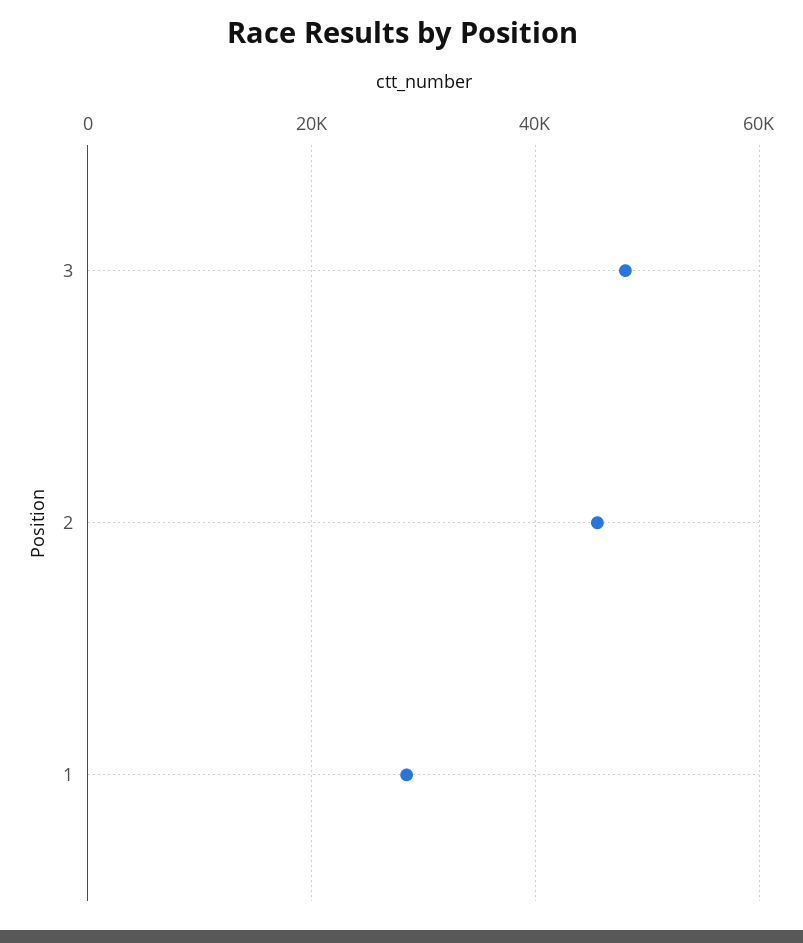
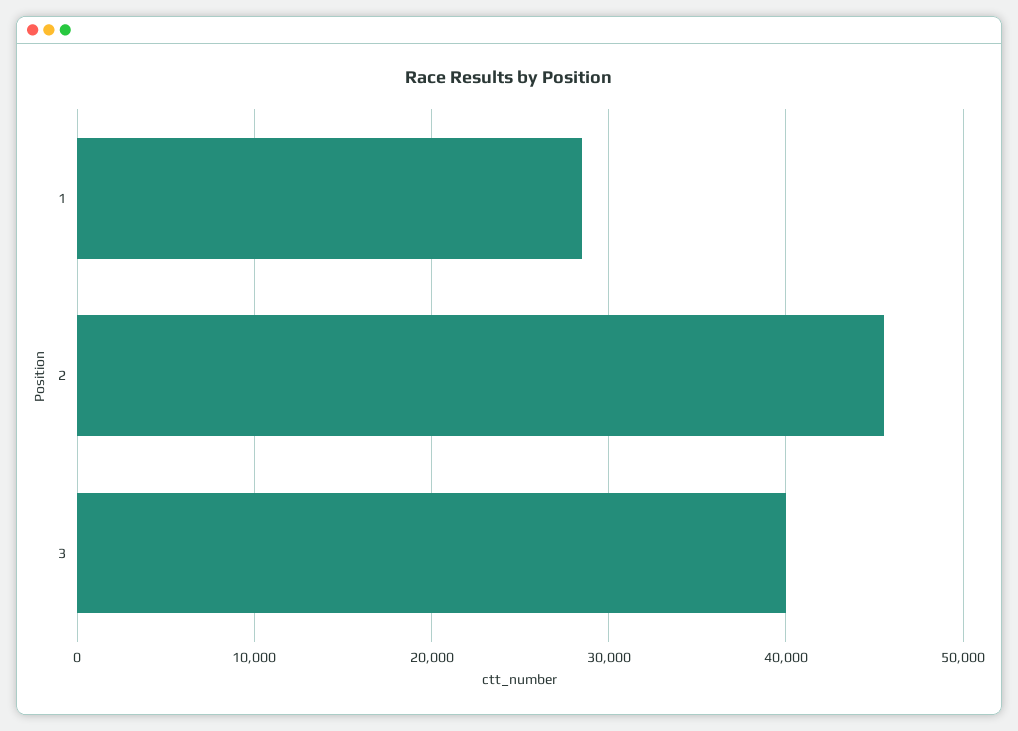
3: 48000 -> 40000

